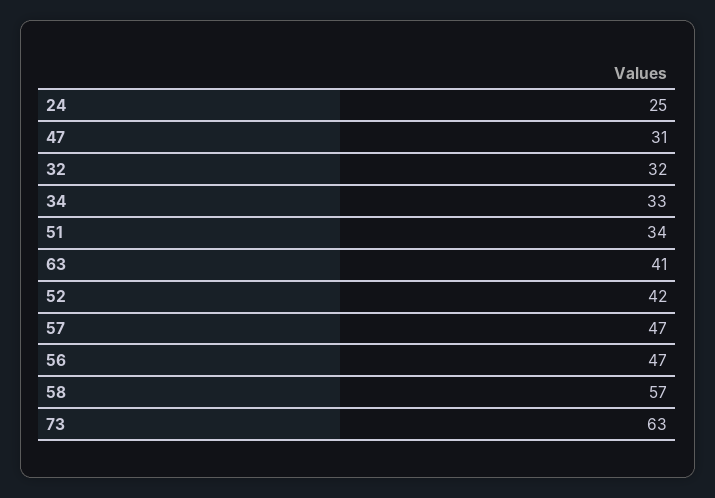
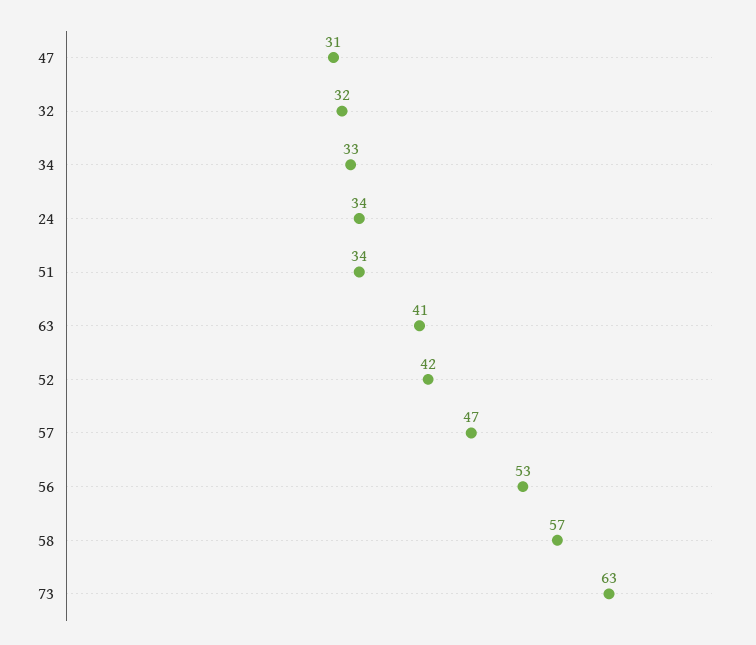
24: 25 -> 34
56: 47 -> 53

